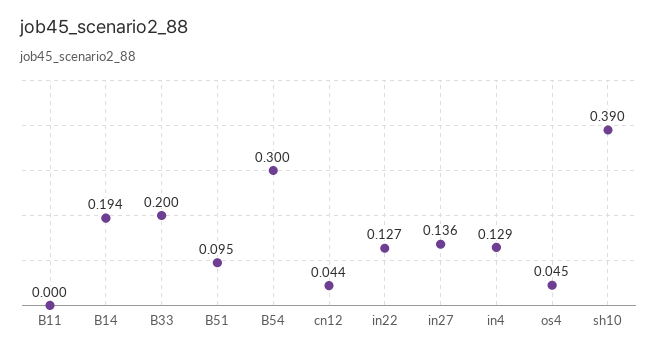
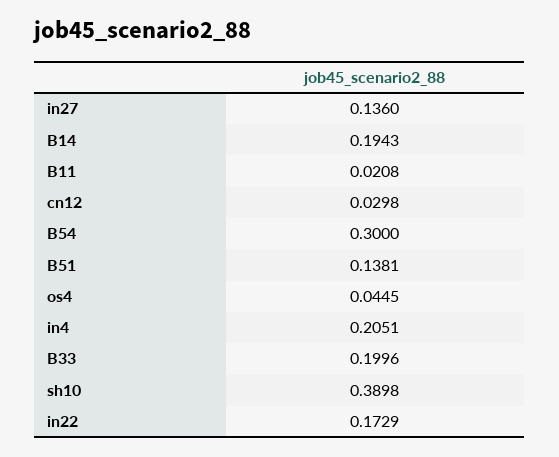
B11: 0 -> 0.0208
B51: 0.095 -> 0.1381
cn12: 0.044 -> 0.0298
in22: 0.127 -> 0.1729
in4: 0.129 -> 0.2051

